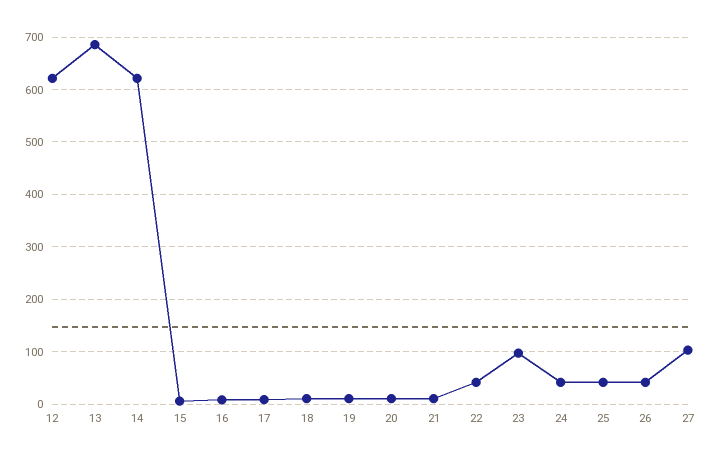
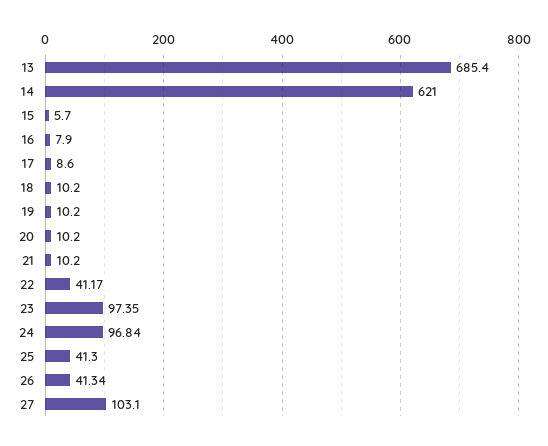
12: 620 -> none
24: 40 -> 96.84

